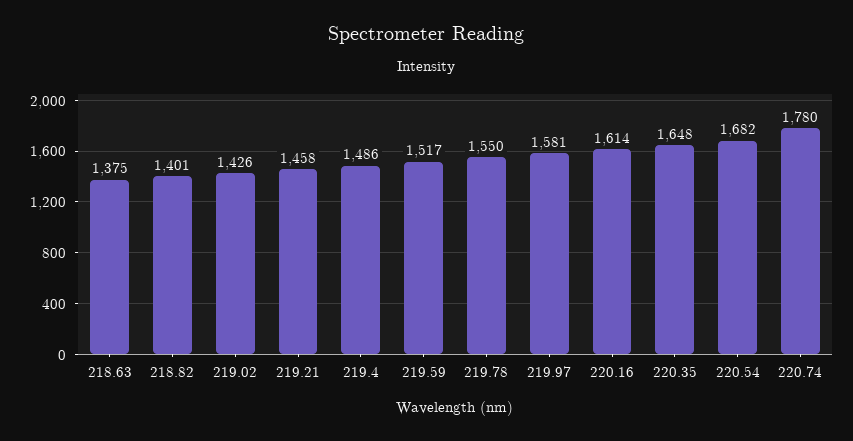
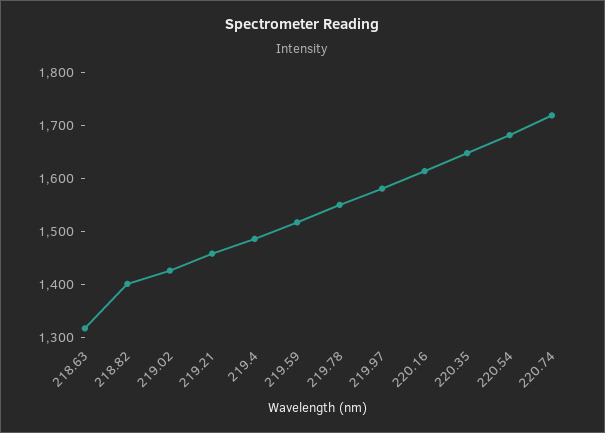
218.63: 1375 -> 1320
220.74: 1780 -> 1720

